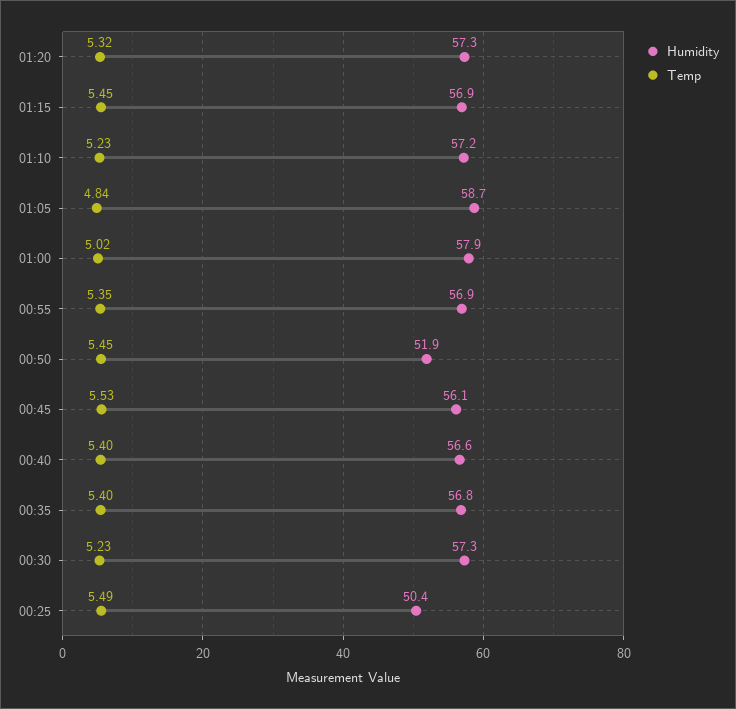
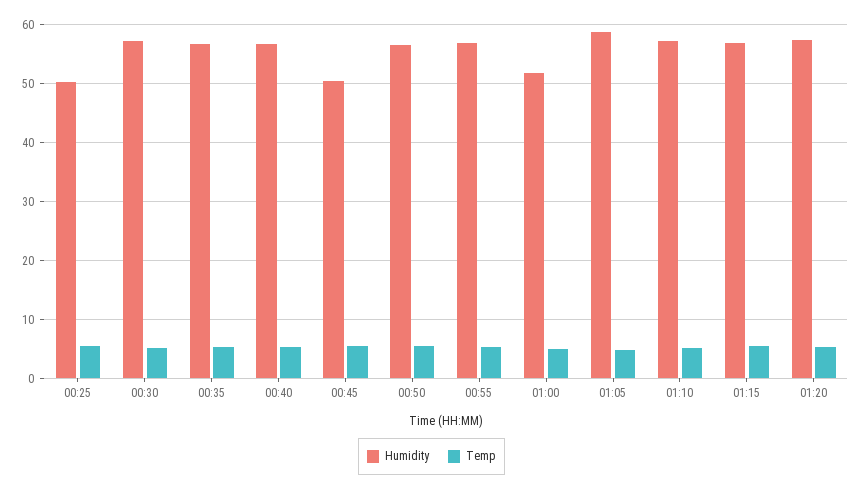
Humidity, 01:00: 57.9 -> 52
Humidity, 00:50: 51.9 -> 56
Humidity, 00:45: 56.1 -> 50

